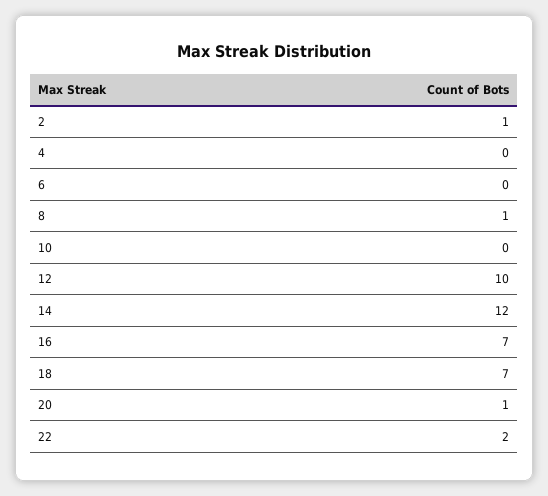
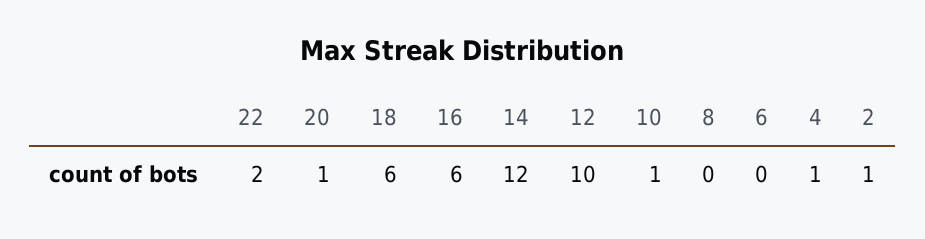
4: 0 -> 1
8: 1 -> 0
10: 0 -> 1
16: 7 -> 6
18: 7 -> 6

